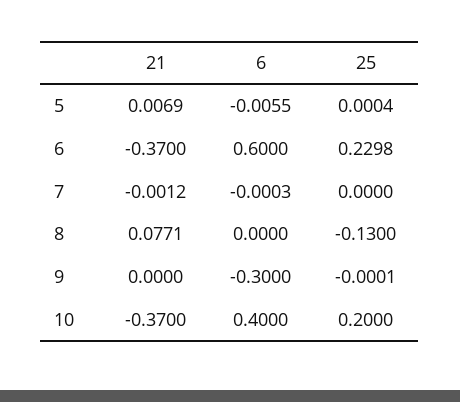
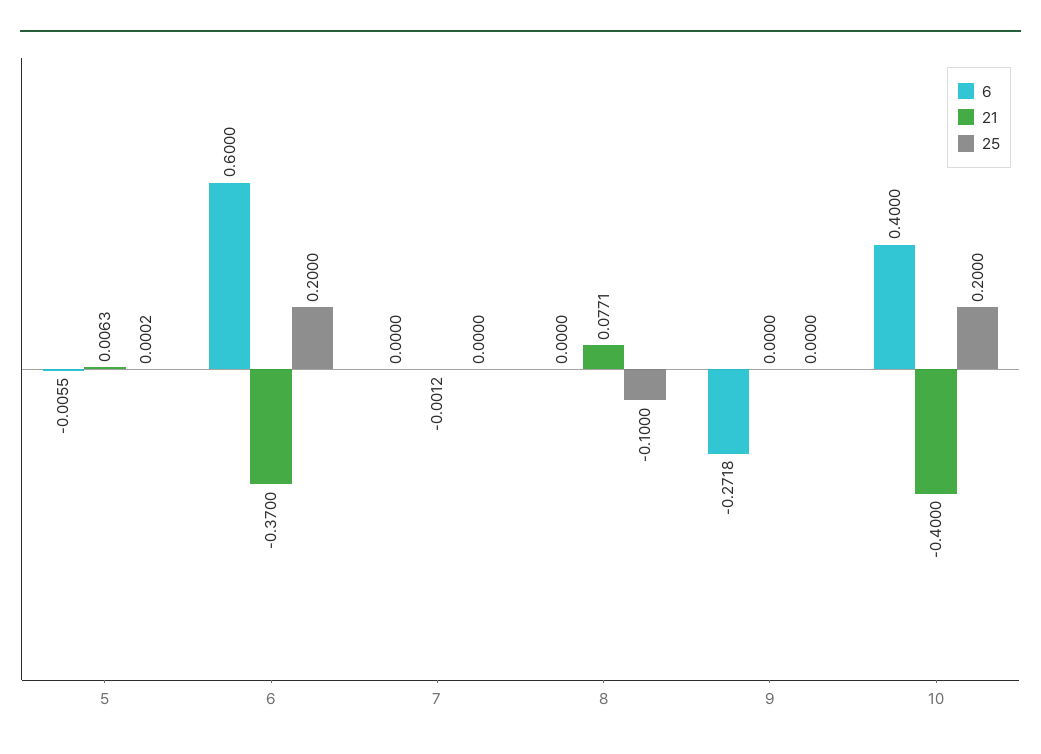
21, 5: 0.0069 -> 0.0063
25, 5: 0.0004 -> 0.0002
25, 6: 0.2298 -> 0.2
6, 7: -0.0003 -> 0
25, 8: -0.13 -> -0.1
6, 9: -0.3 -> -0.2718
25, 9: -0.0001 -> 0
21, 10: -0.37 -> -0.4

